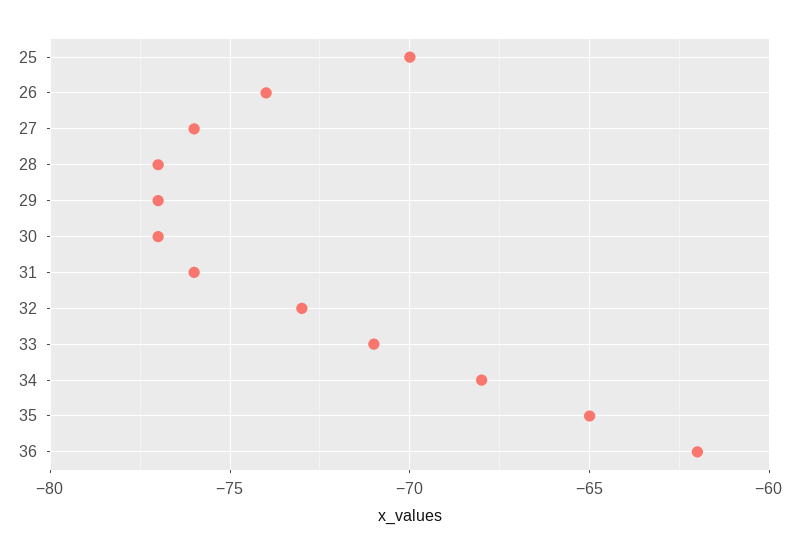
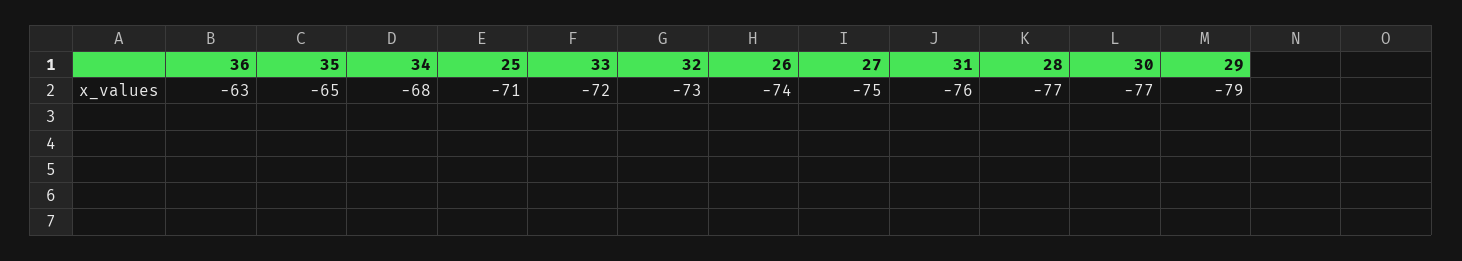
25: -70 -> -71
27: -76 -> -75
29: -77 -> -79
33: -71 -> -72
36: -62 -> -63

